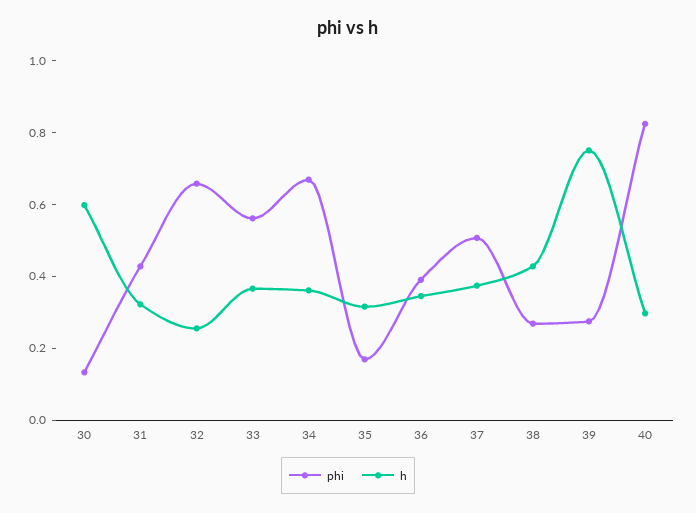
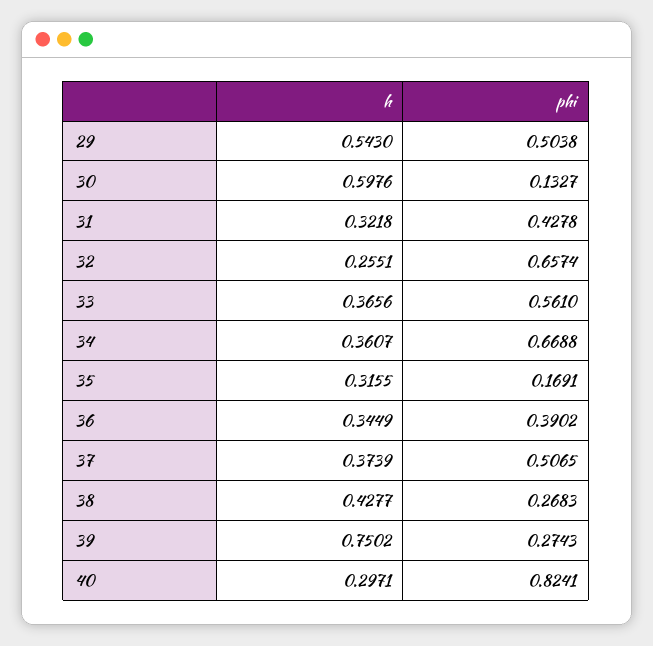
h, 29: none -> 0.543
phi, 29: none -> 0.5038

